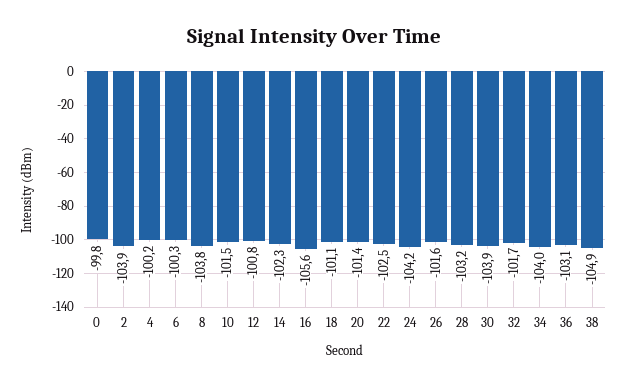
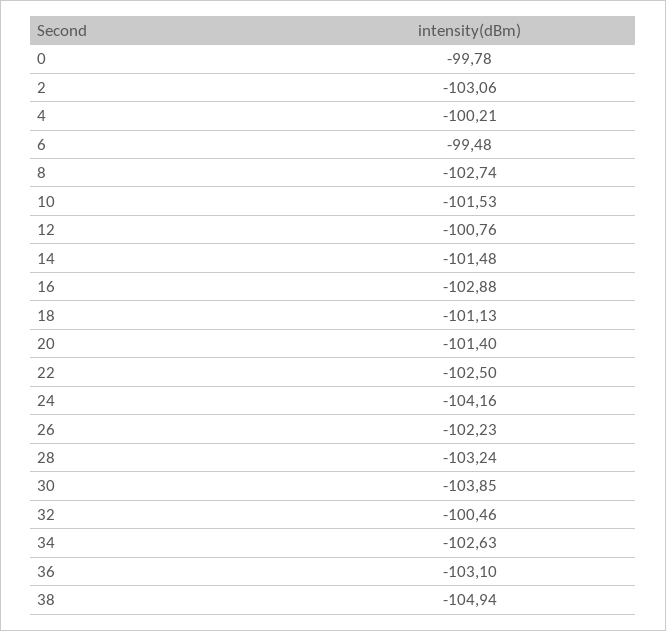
2: -103.9 -> -103.06
6: -100.3 -> -99.48
8: -103.8 -> -102.74
14: -102.3 -> -101.48
16: -105.6 -> -102.88
26: -101.6 -> -102.23
32: -101.7 -> -100.46
34: -104 -> -102.63

